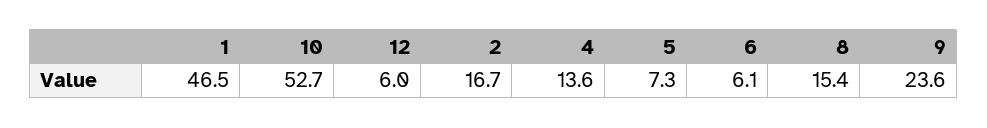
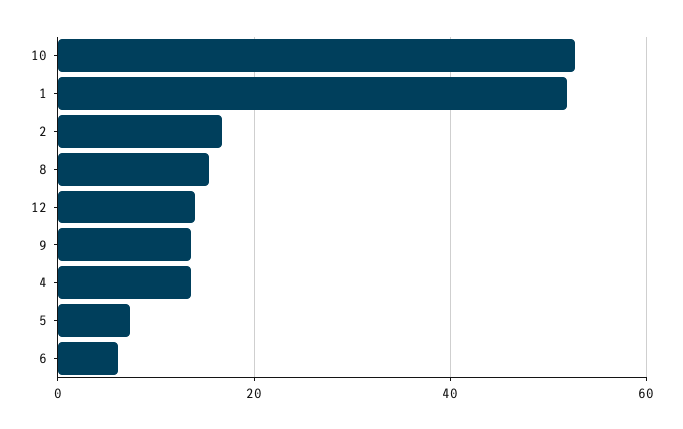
1: 46.5 -> 52
12: 6 -> 14
9: 23.6 -> 14

